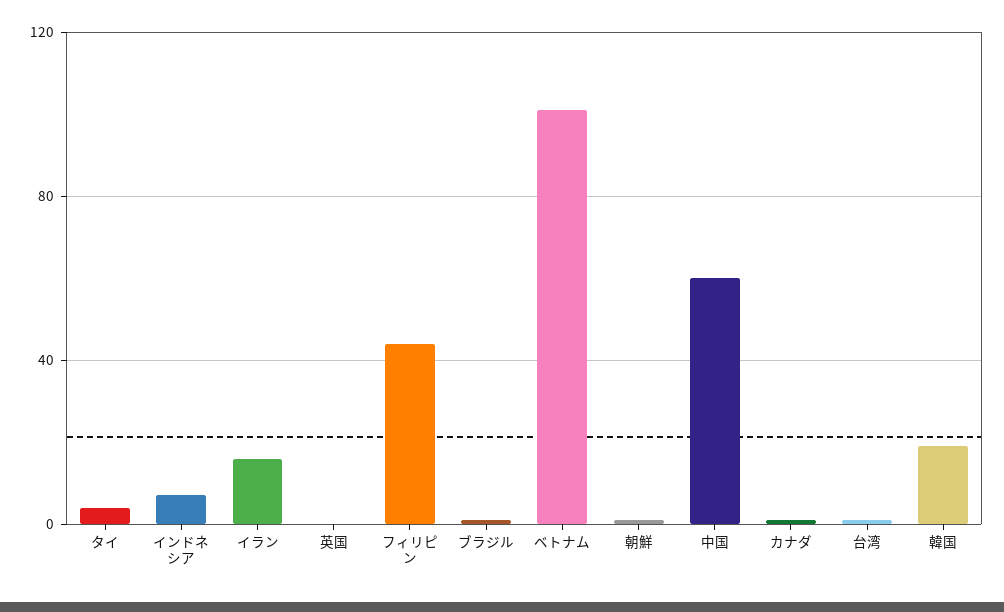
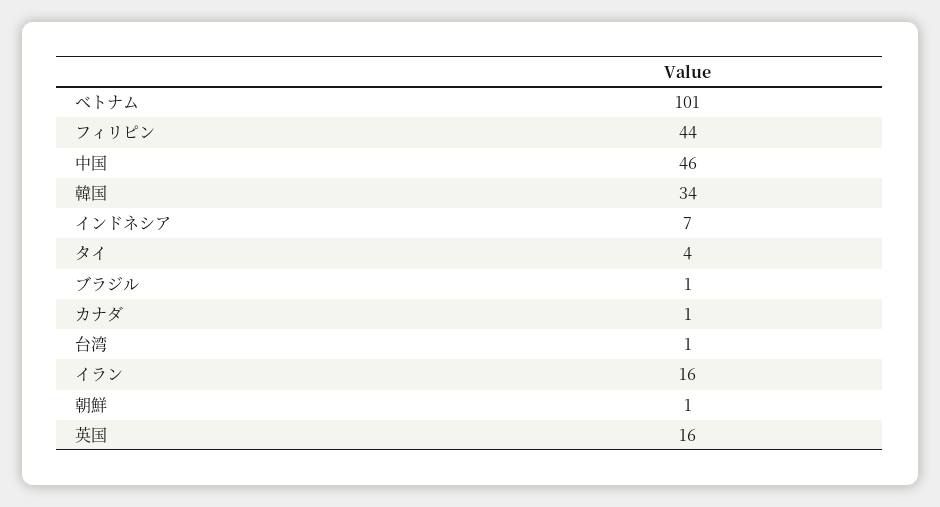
英国: 0 -> 16
中国: 60 -> 46
韓国: 20 -> 34

